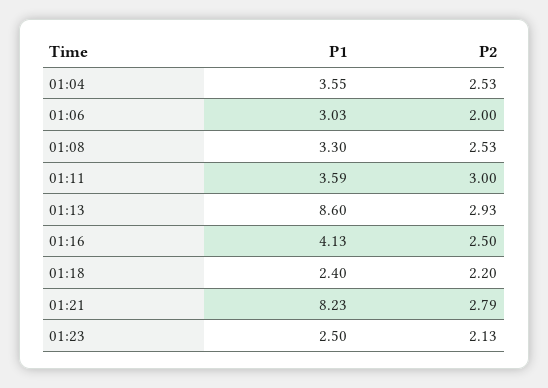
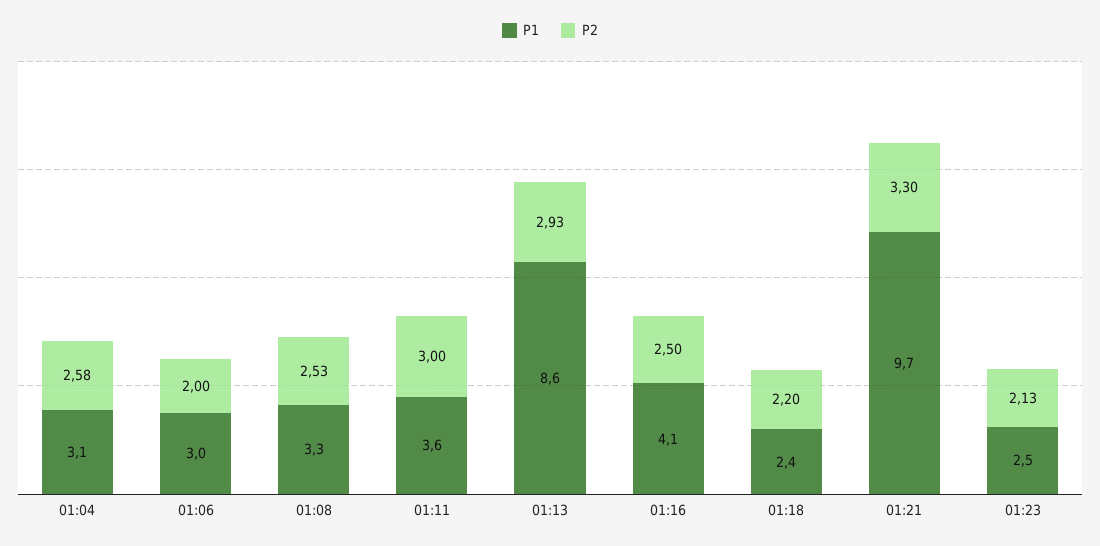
P1, 01:04: 3.55 -> 3.1
P2, 01:04: 2.53 -> 2.58
P1, 01:21: 8.23 -> 9.7
P2, 01:21: 2.79 -> 3.3

